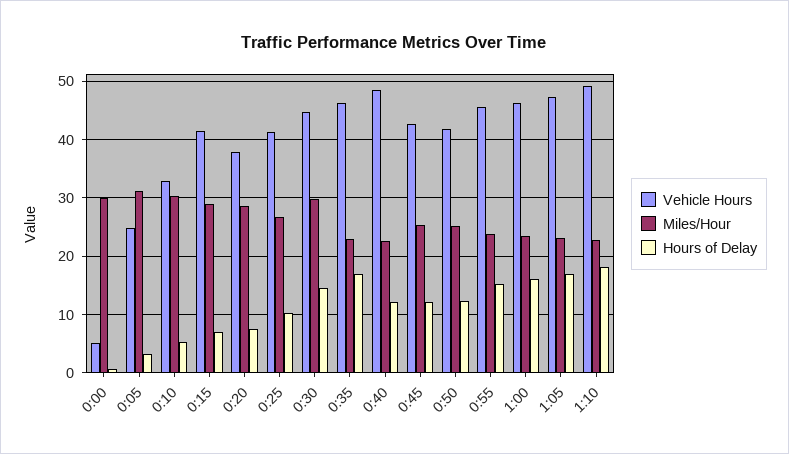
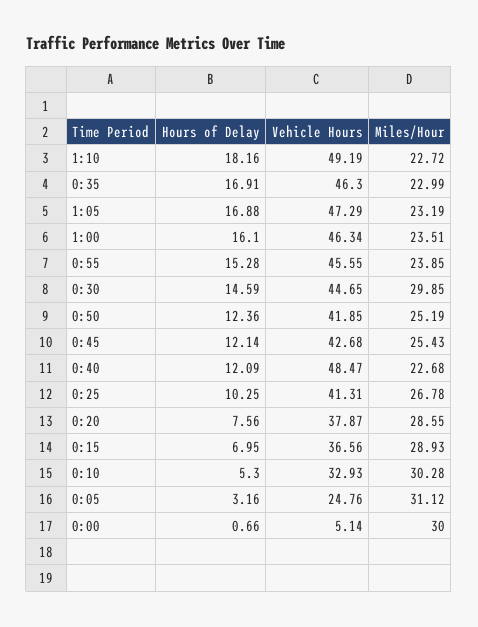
Vehicle Hours, 0:15: 42 -> 36.56

